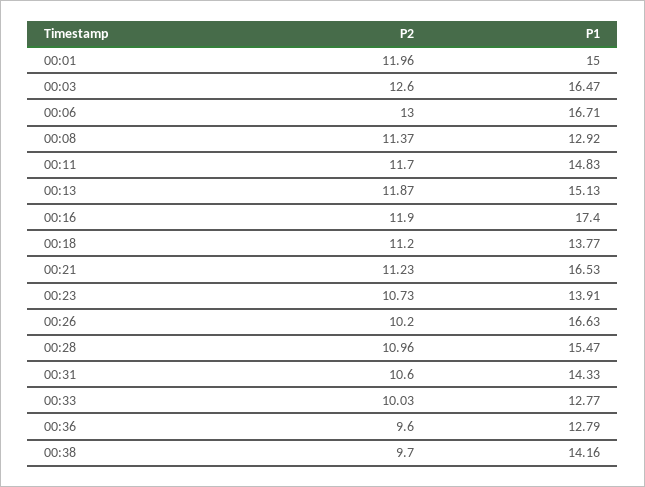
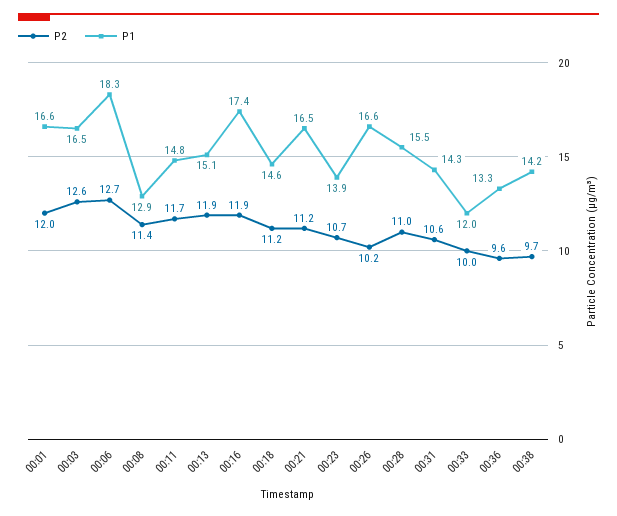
P1, 00:01: 15 -> 16.6
P2, 00:06: 13 -> 12.7
P1, 00:06: 16.71 -> 18.3
P1, 00:18: 13.77 -> 14.6
P1, 00:33: 12.77 -> 12
P1, 00:36: 12.79 -> 13.3

